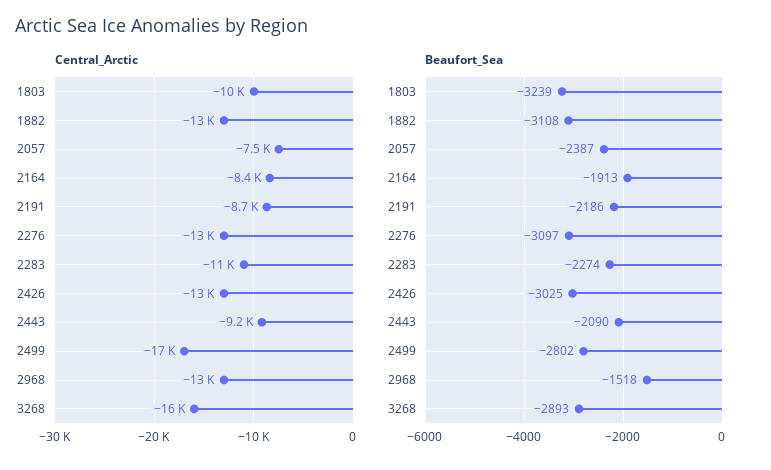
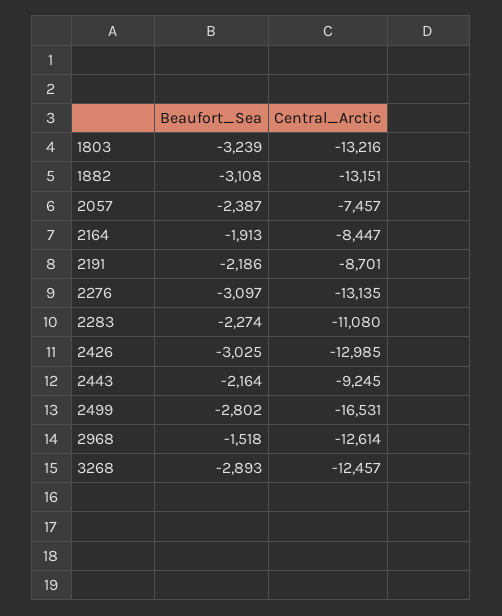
Central_Arctic, 1803: -10000 -> -13216
Central_Arctic, 3268: -16000 -> -12457
Beaufort_Sea, 2443: -2090 -> -2164

